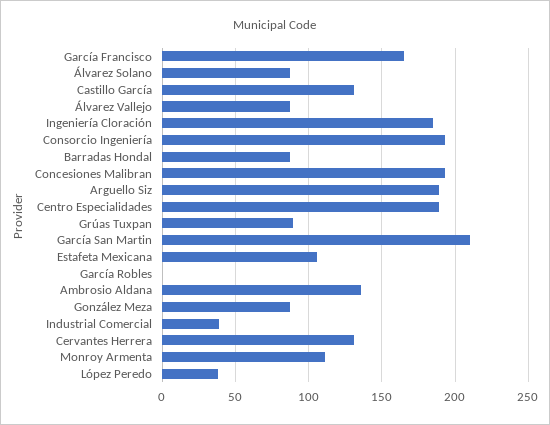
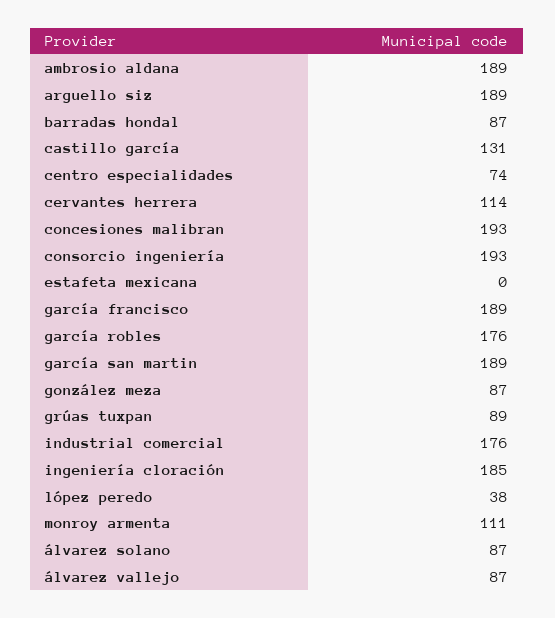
García Francisco: 165 -> 189
Centro Especialidades: 190 -> 74
García San Martin: 210 -> 189
Estafeta Mexicana: 105 -> 0
García Robles: 0 -> 176
Ambrosio Aldana: 135 -> 189
Industrial Comercial: 40 -> 176
Cervantes Herrera: 130 -> 114

